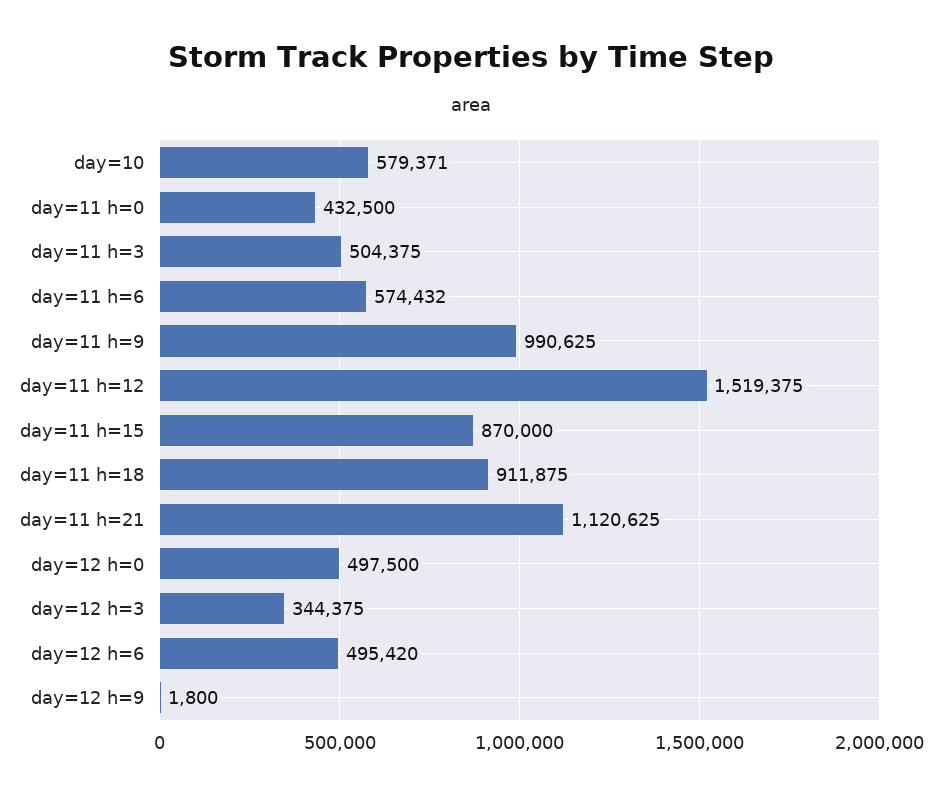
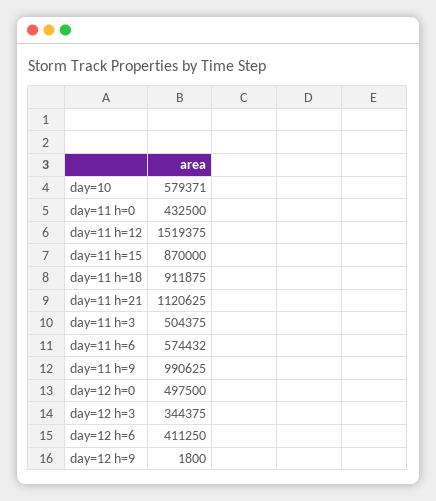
day=12 h=6: 495420 -> 411250

